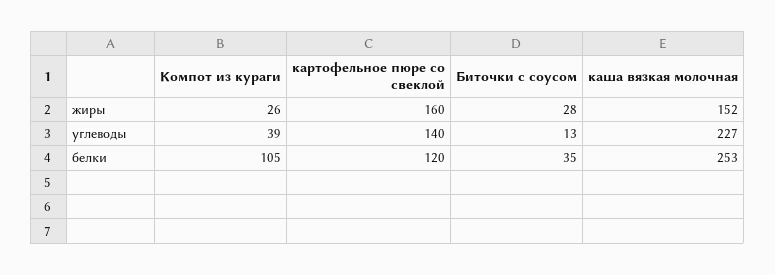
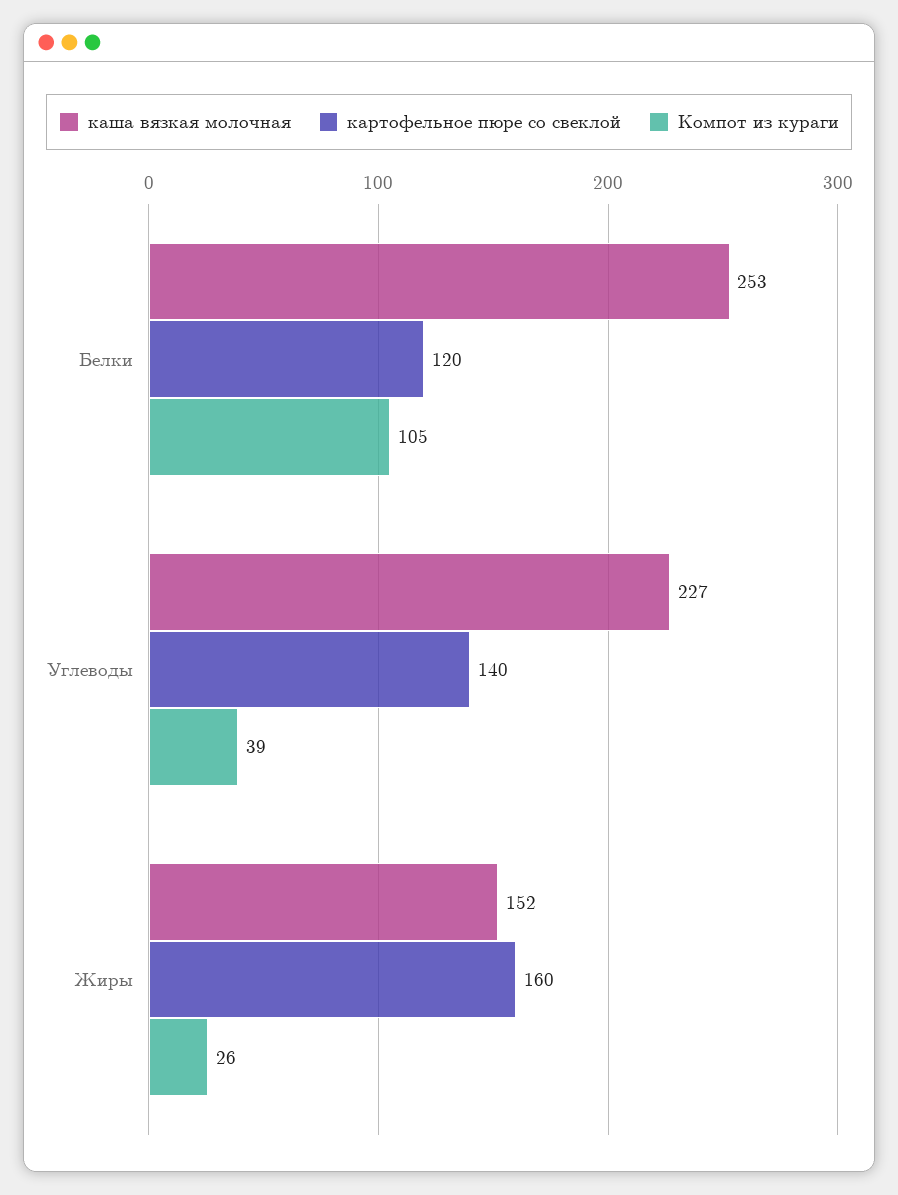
Биточки с соусом, жиры: 28 -> none
Биточки с соусом, углеводы: 13 -> none
Биточки с соусом, белки: 35 -> none

